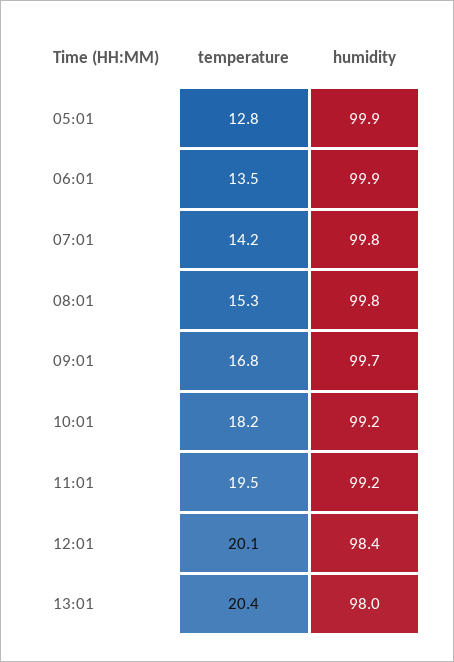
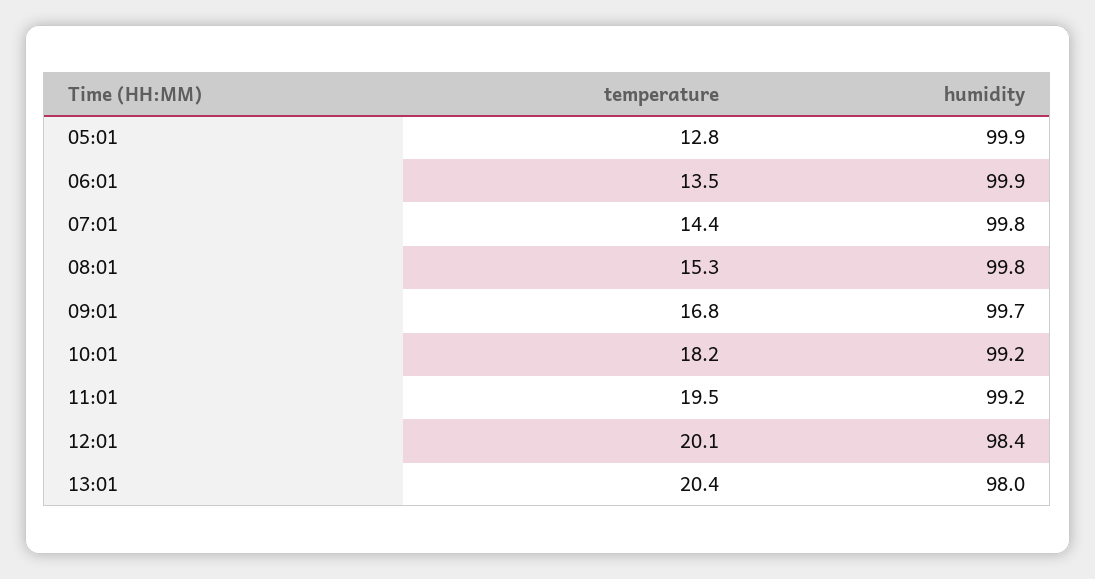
temperature, 07:01: 14.2 -> 14.4

